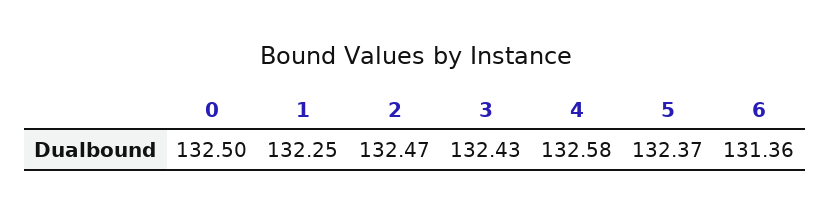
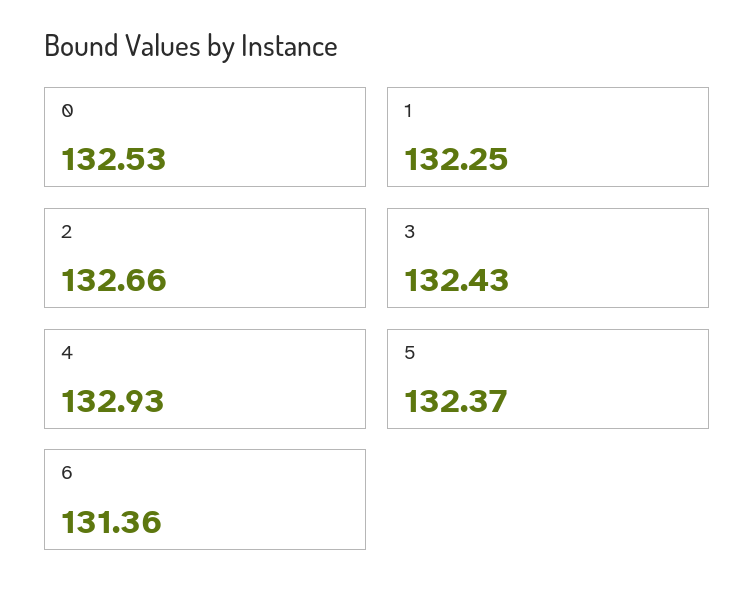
0: 132.5 -> 132.53
2: 132.47 -> 132.66
4: 132.58 -> 132.93

